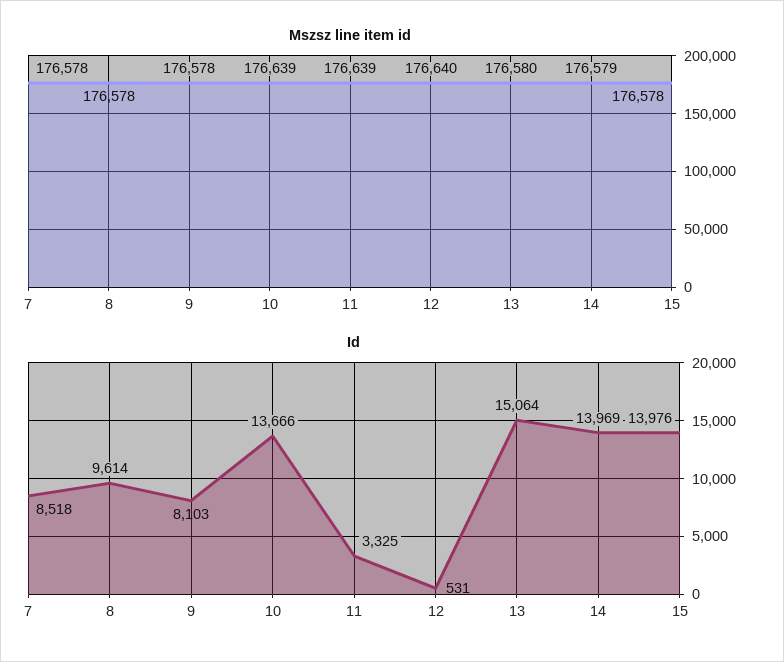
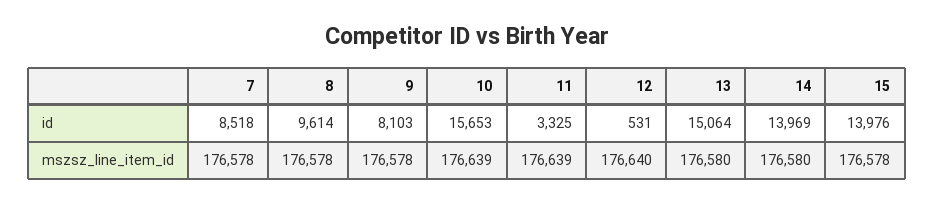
Mszsz line item id, 14: 176579 -> 176580
Id, 10: 13666 -> 15653

